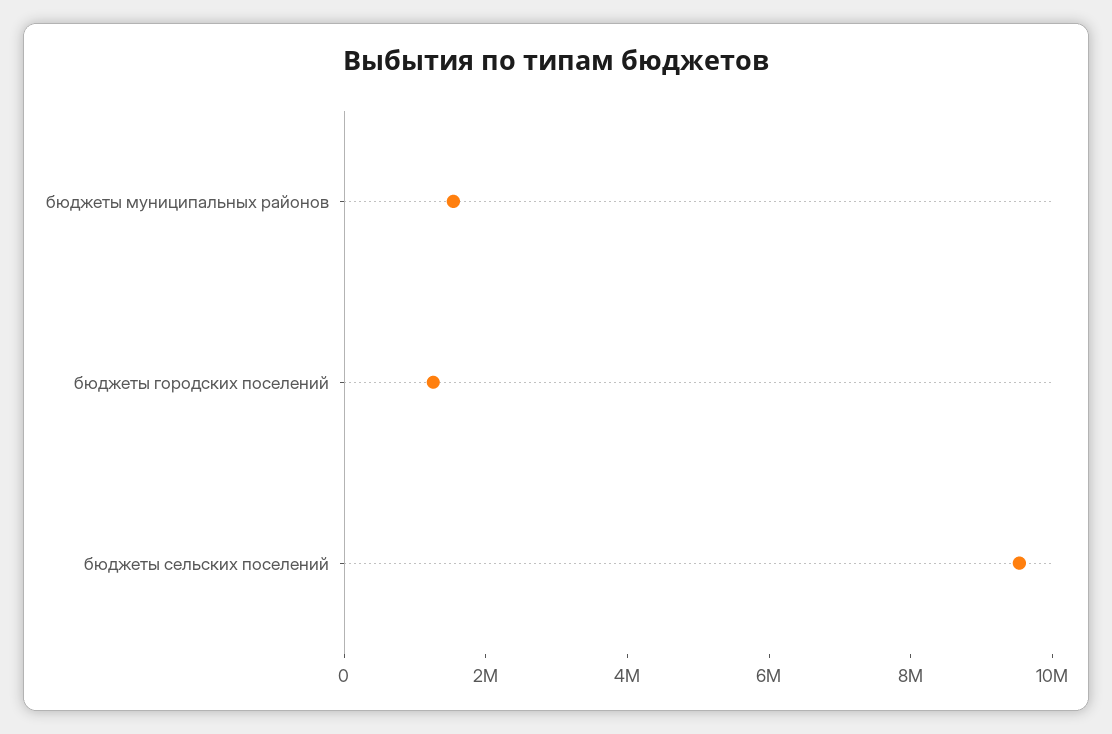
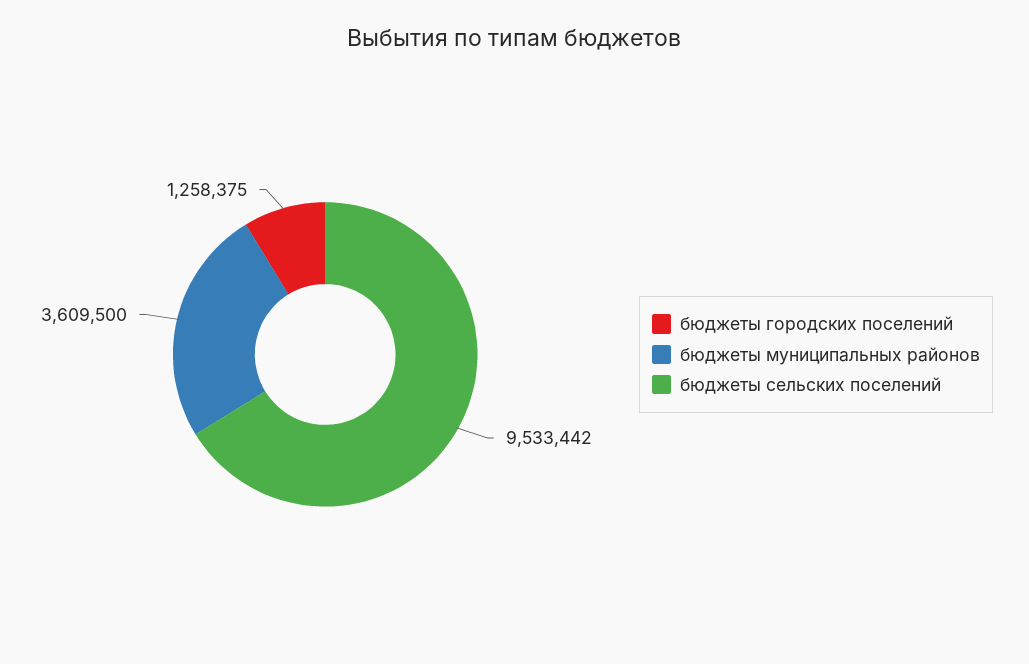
бюджеты муниципальных районов: 1500000 -> 3609500

